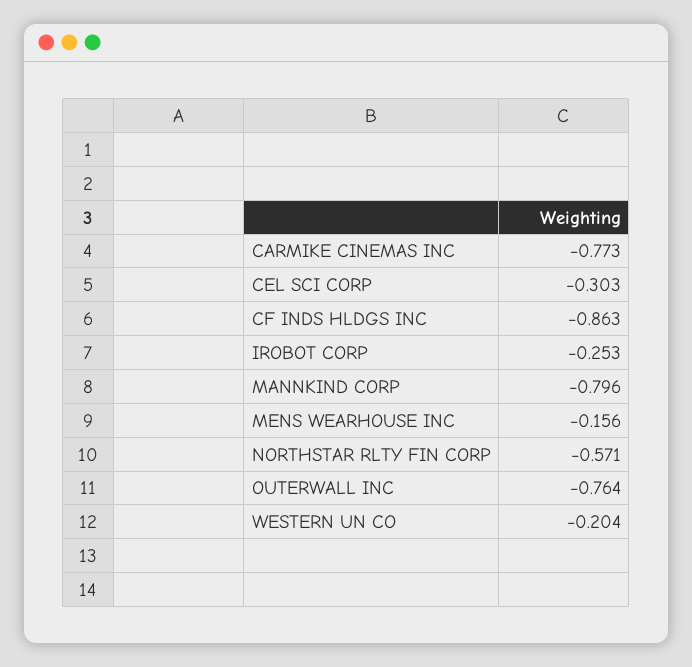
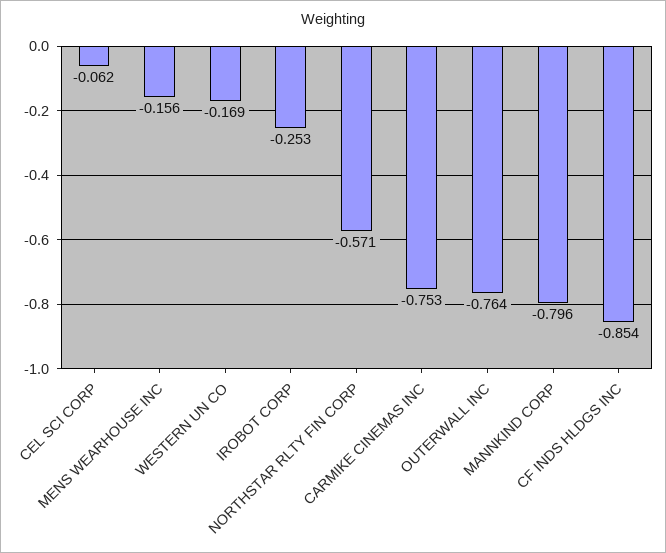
CARMIKE CINEMAS INC: -0.773 -> -0.753
CEL SCI CORP: -0.303 -> -0.062
CF INDS HLDGS INC: -0.863 -> -0.854
WESTERN UN CO: -0.204 -> -0.169

